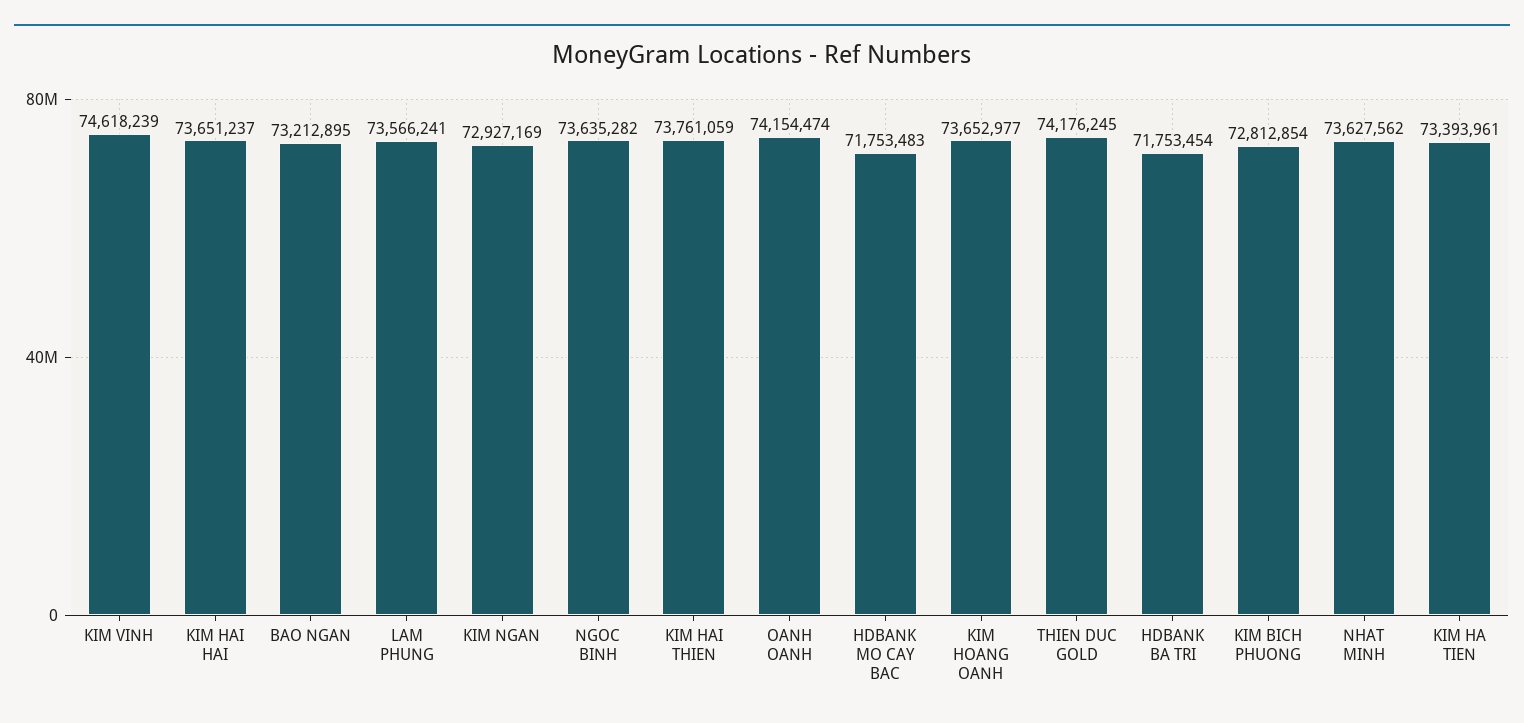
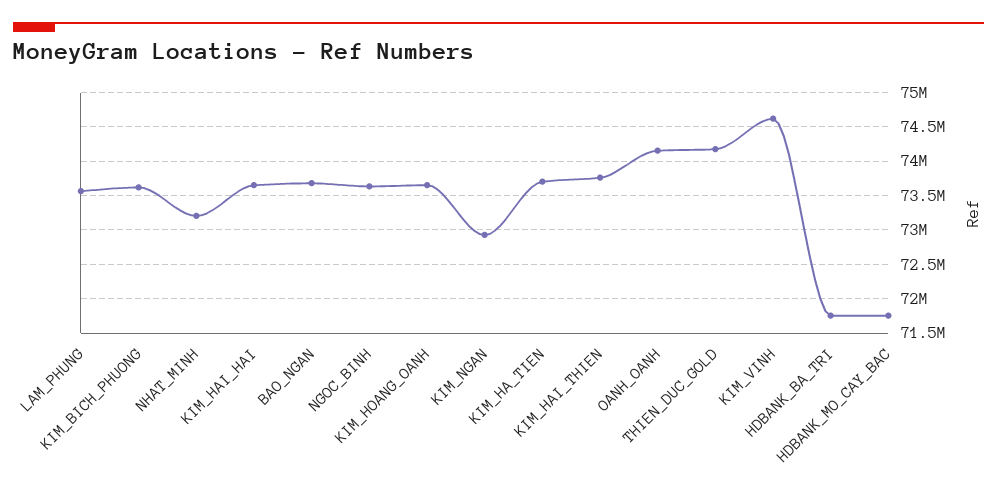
BAO NGAN: 73212895 -> 73700000
KIM BICH PHUONG: 72812854 -> 73600000
NHAT MINH: 73627562 -> 73200000
KIM HA TIEN: 73393961 -> 73700000

